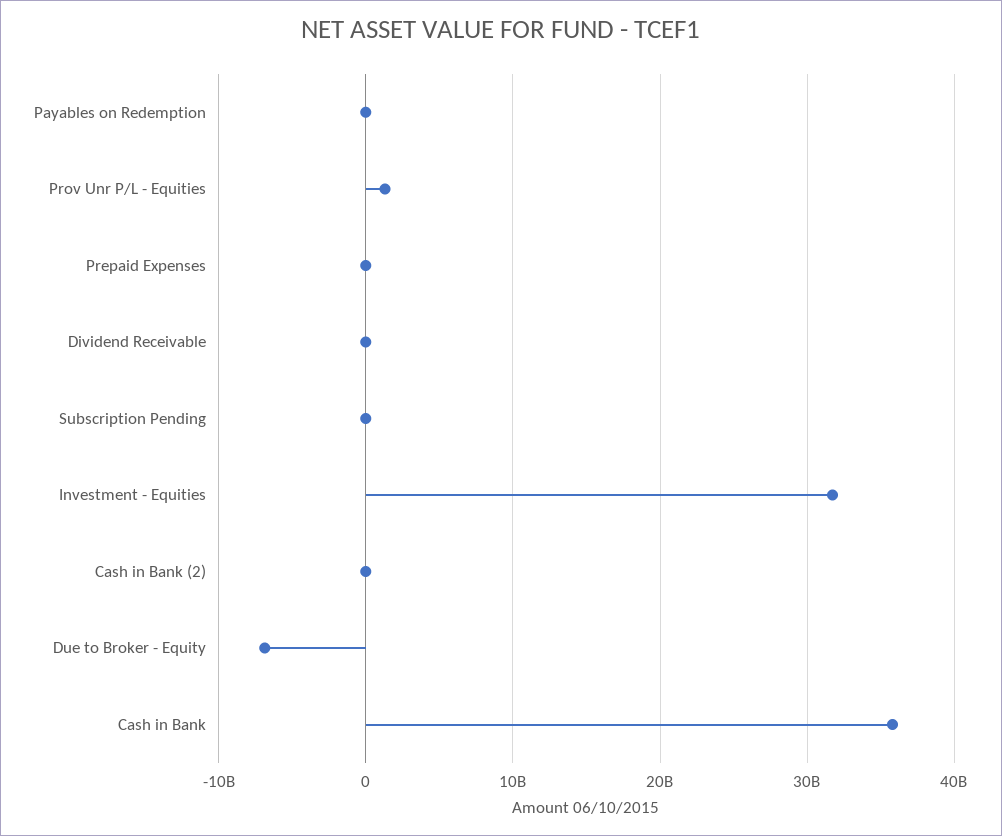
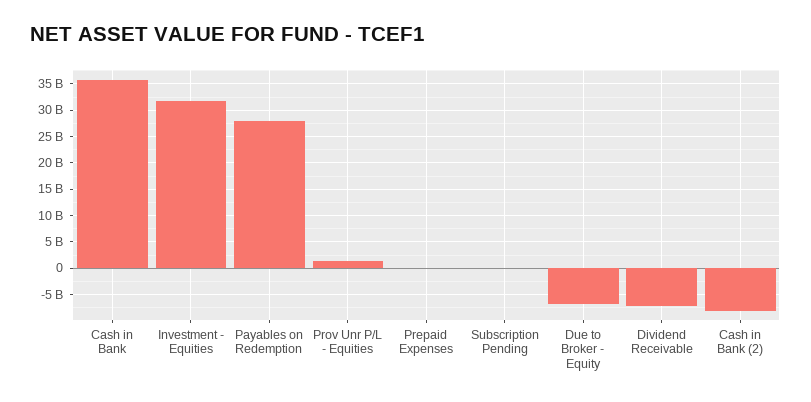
Payables on Redemption: 0 -> 27500000000
Dividend Receivable: 0 -> -7500000000
Cash in Bank (2): 0 -> -7500000000

